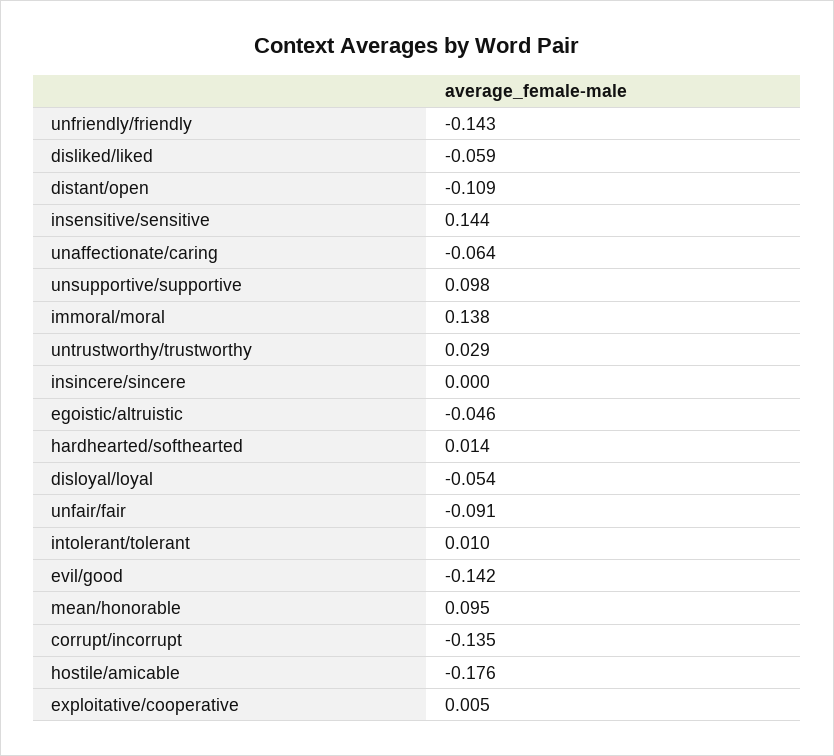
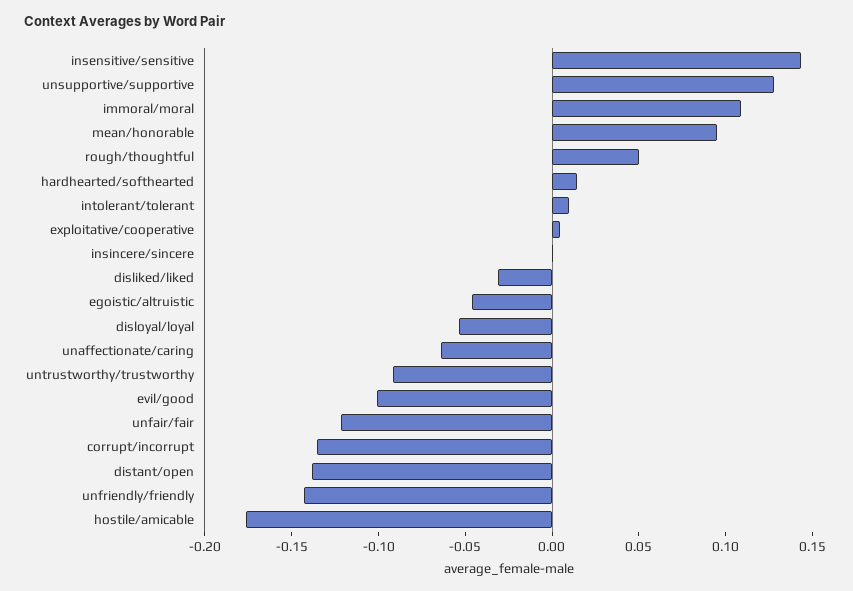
disliked/liked: -0.059 -> -0.03
distant/open: -0.109 -> -0.14
unsupportive/supportive: 0.098 -> 0.13
immoral/moral: 0.138 -> 0.11
untrustworthy/trustworthy: 0.029 -> -0.09
unfair/fair: -0.091 -> -0.12
evil/good: -0.142 -> -0.1
rough/thoughtful: none -> 0.05

